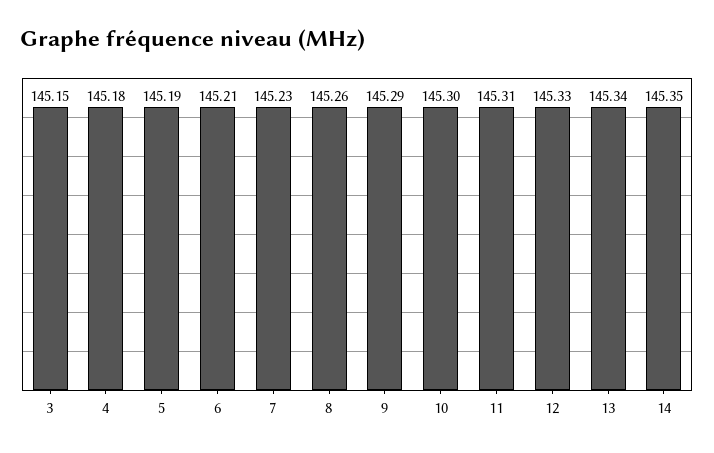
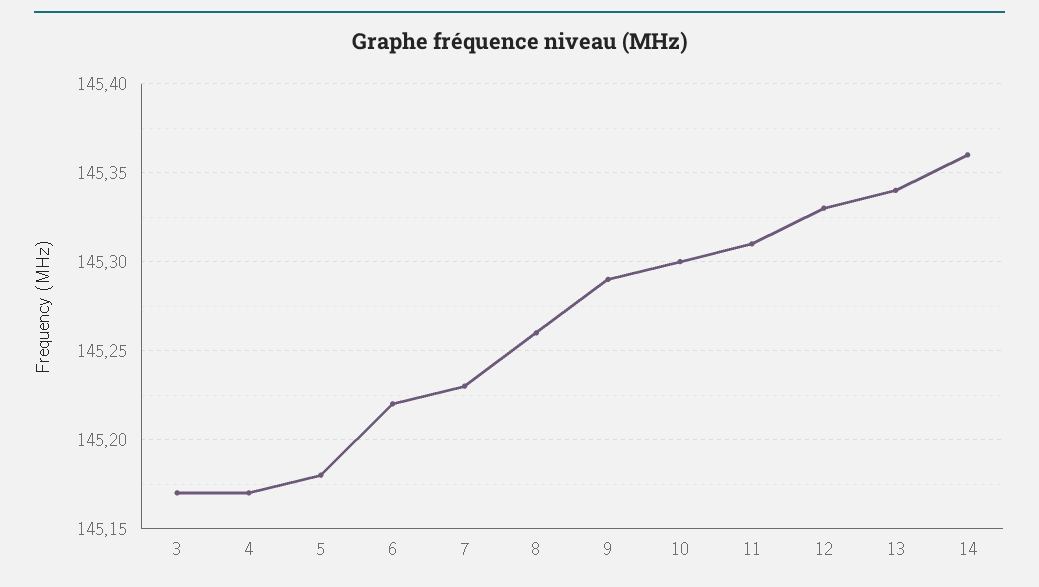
3: 145.15 -> 145.17
4: 145.18 -> 145.17
5: 145.19 -> 145.18
6: 145.21 -> 145.22
14: 145.35 -> 145.36

